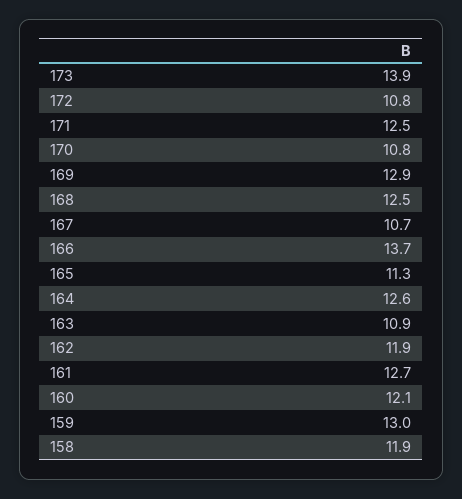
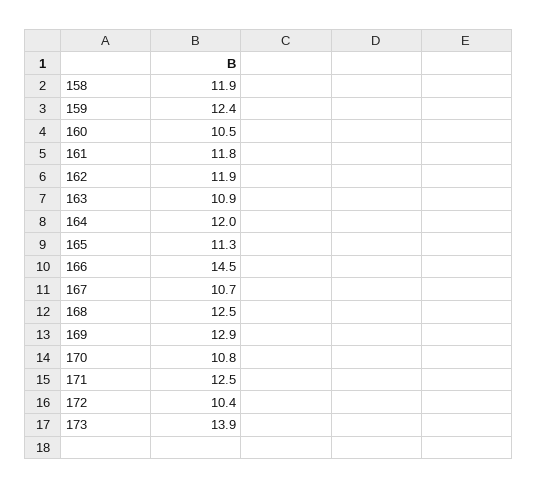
172: 10.8 -> 10.4
166: 13.7 -> 14.5
164: 12.6 -> 12
161: 12.7 -> 11.8
160: 12.1 -> 10.5
159: 13 -> 12.4

